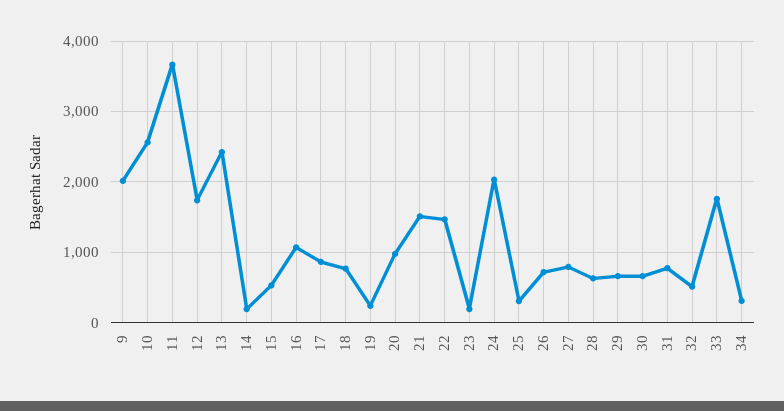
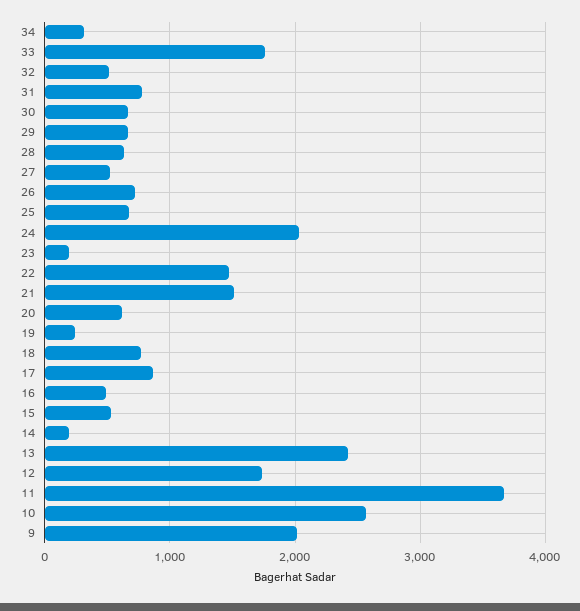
16: 1100 -> 500
20: 1000 -> 600
25: 300 -> 700
27: 800 -> 500

